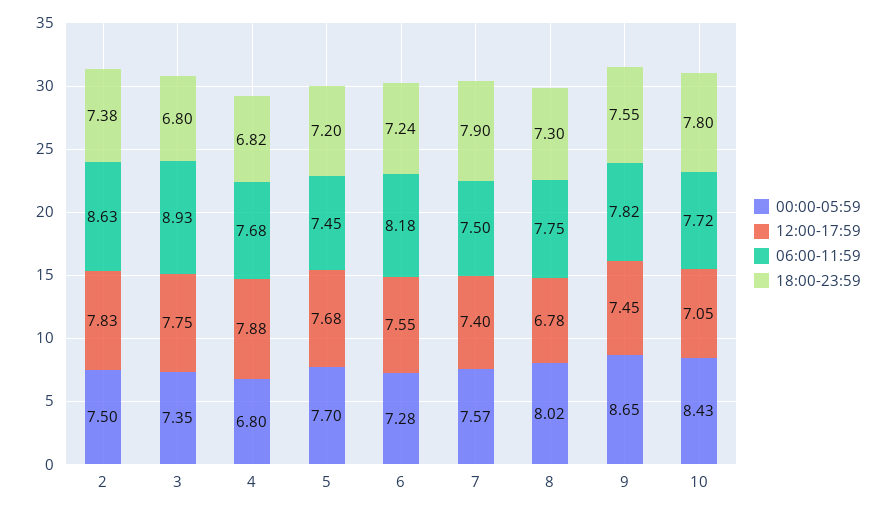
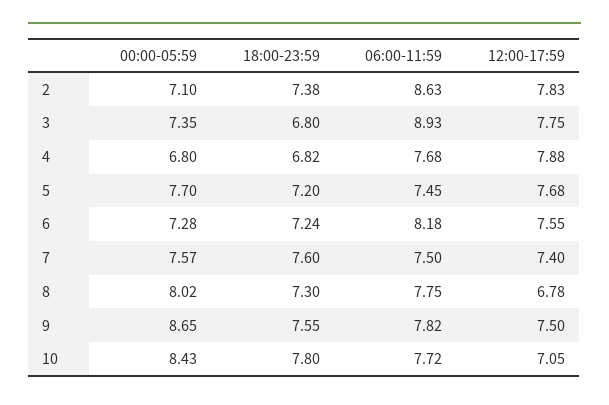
00:00-05:59, 2: 7.5 -> 7.1
18:00-23:59, 7: 7.9 -> 7.6
12:00-17:59, 9: 7.45 -> 7.5

